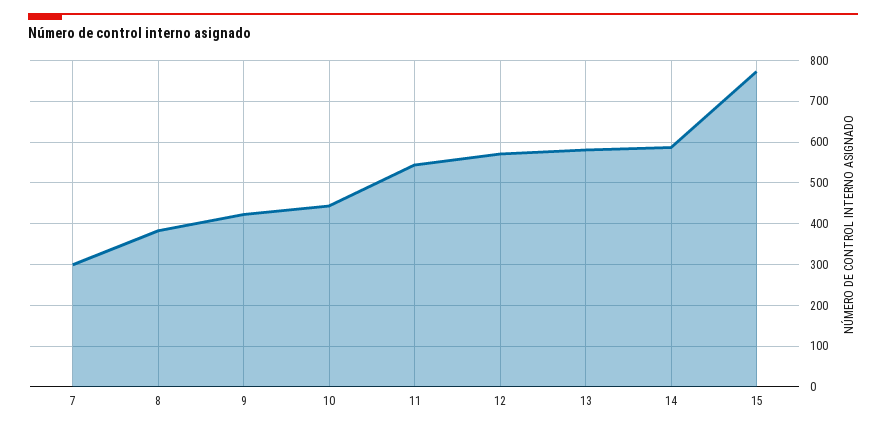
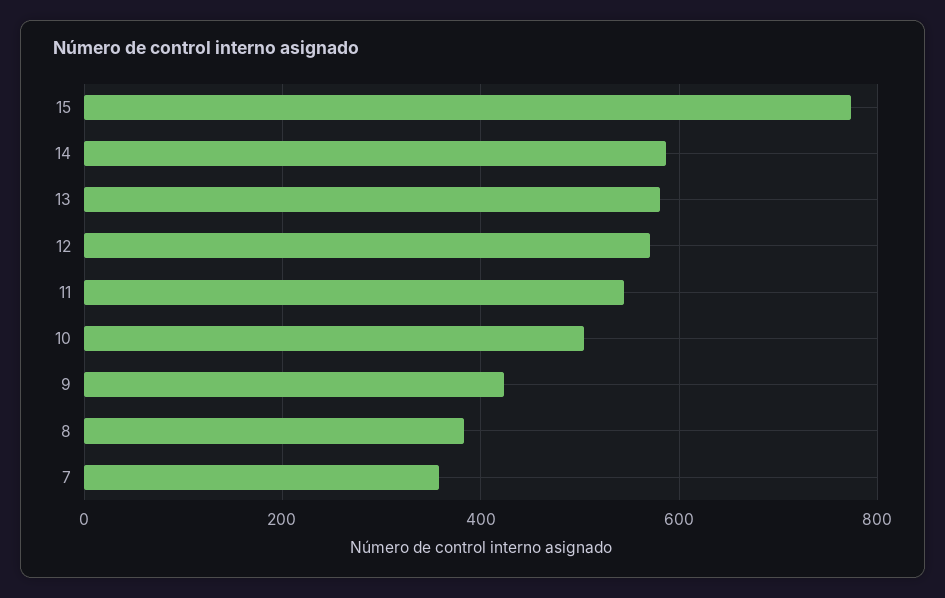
7: 300 -> 360
10: 440 -> 500

